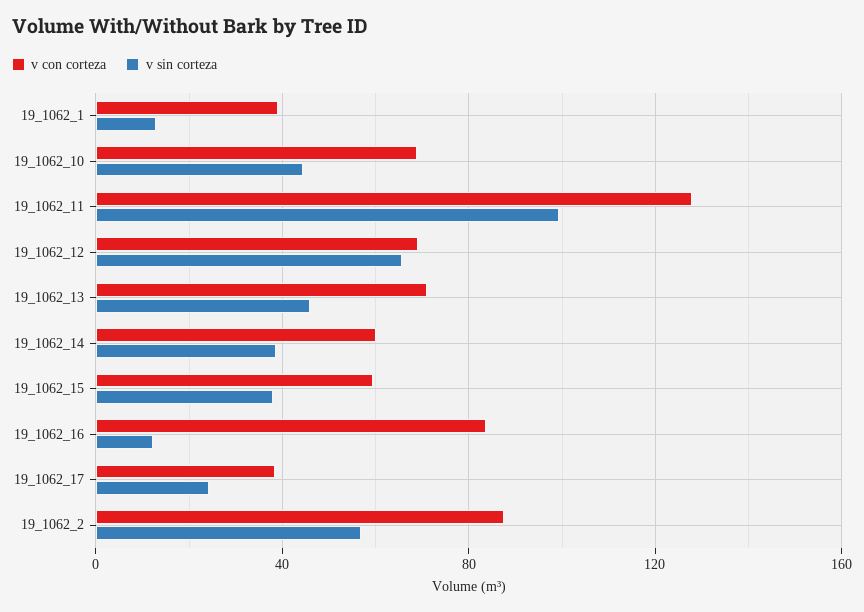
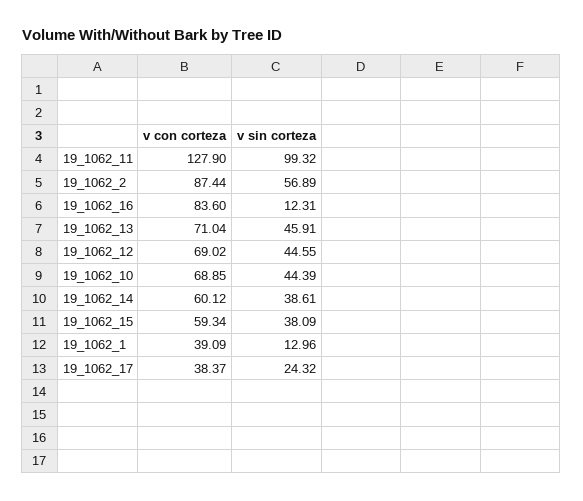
v sin corteza, 19_1062_12: 65 -> 44.55

